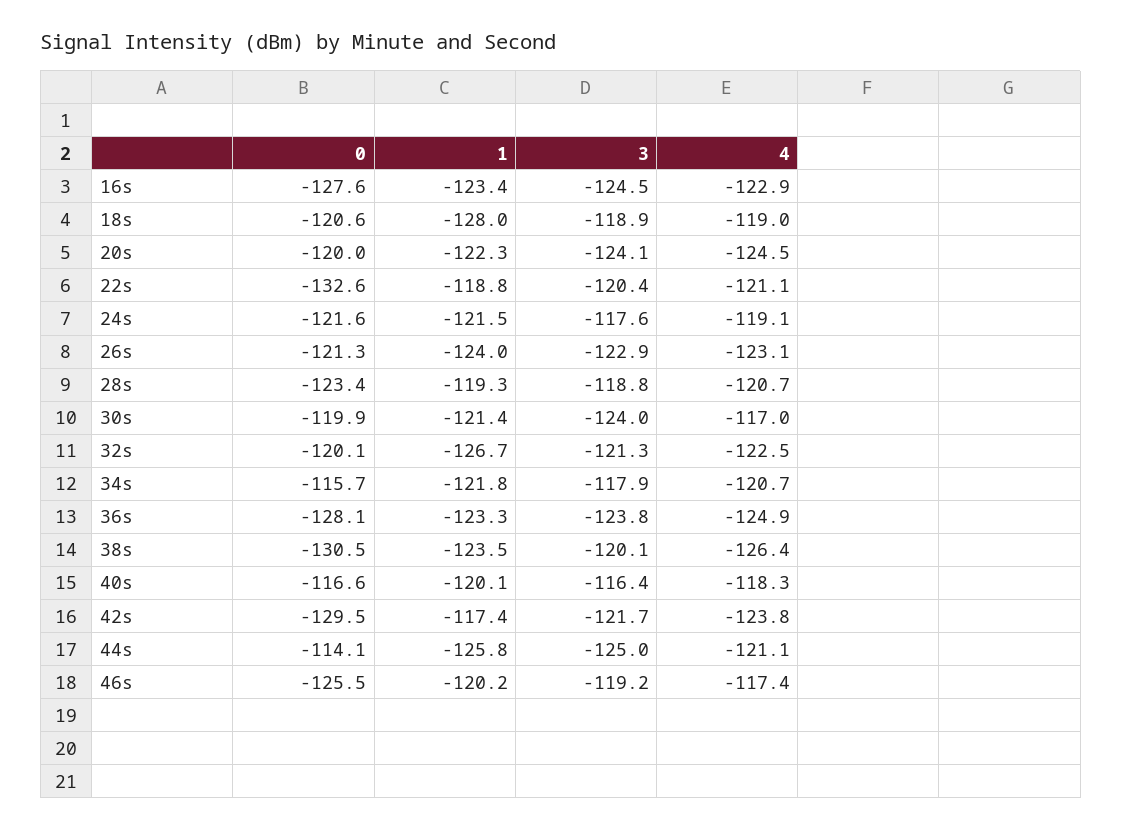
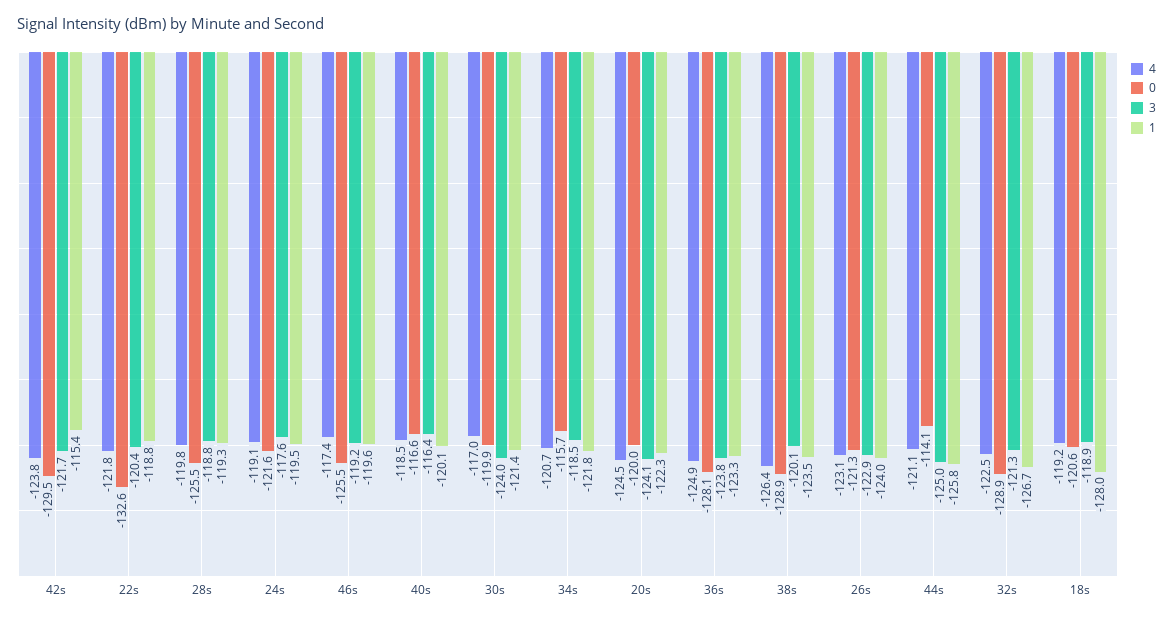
0, 16s: -127.6 -> none
1, 16s: -123.4 -> none
3, 16s: -124.5 -> none
4, 16s: -122.9 -> none
4, 18s: -119 -> -119.2
4, 22s: -121.1 -> -121.8
1, 24s: -121.5 -> -119.5
0, 28s: -123.4 -> -125.5
4, 28s: -120.7 -> -119.8
0, 32s: -120.1 -> -128.9
3, 34s: -117.9 -> -118.5
0, 38s: -130.5 -> -128.9
4, 40s: -118.3 -> -118.5
1, 42s: -117.4 -> -115.4
1, 46s: -120.2 -> -119.6

